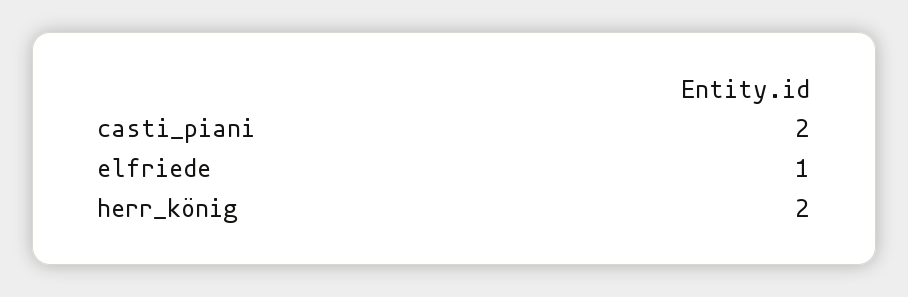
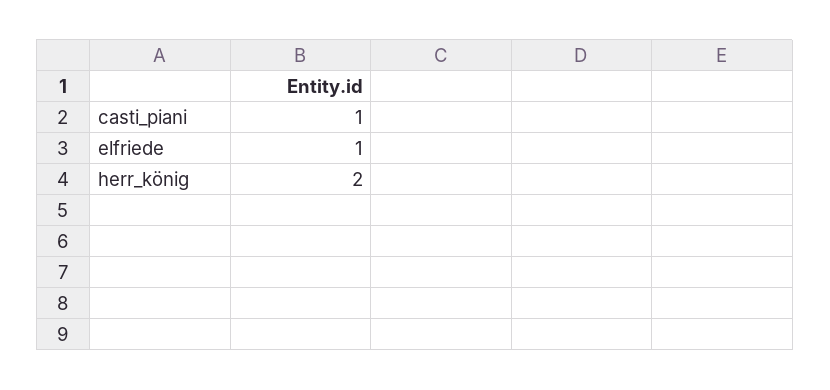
casti_piani: 2 -> 1

